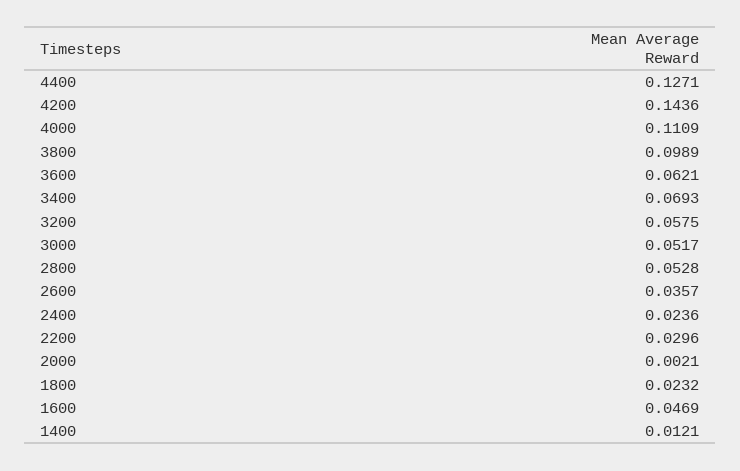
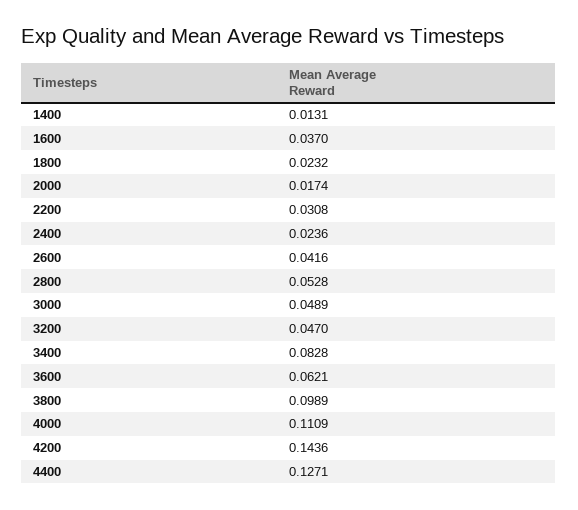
3400: 0.0693 -> 0.0828
3200: 0.0575 -> 0.047
3000: 0.0517 -> 0.0489
2600: 0.0357 -> 0.0416
2200: 0.0296 -> 0.0308
2000: 0.0021 -> 0.0174
1600: 0.0469 -> 0.037
1400: 0.0121 -> 0.0131

